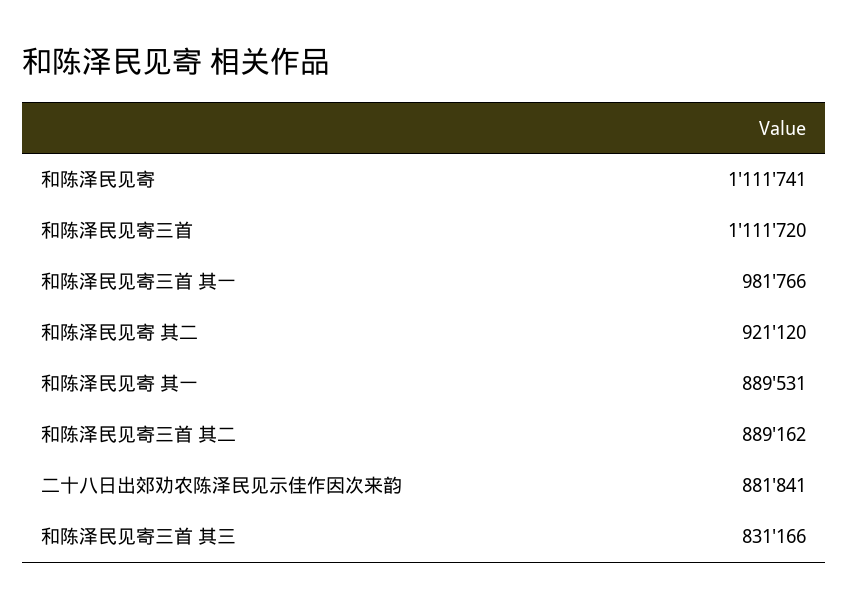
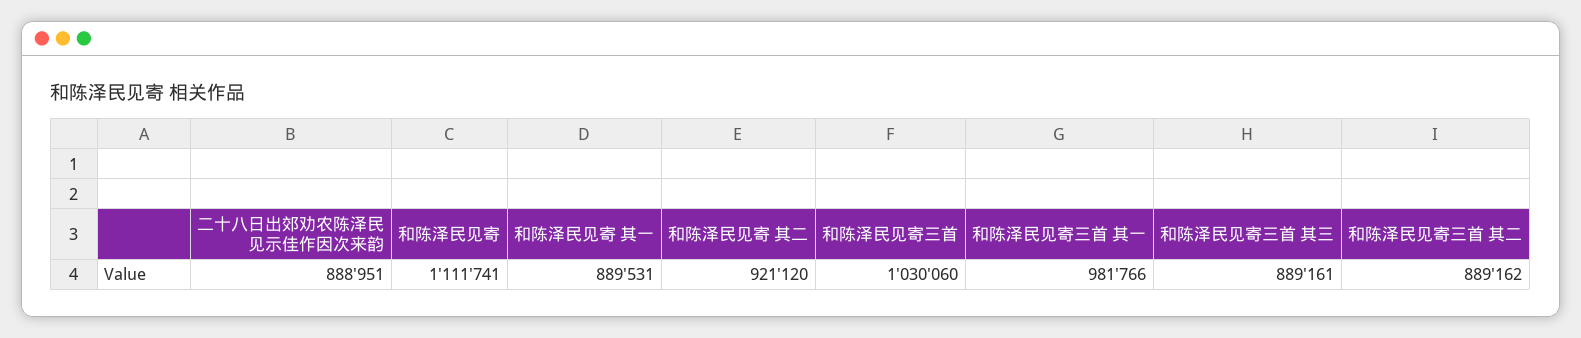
和陈泽民见寄三首: 1111720 -> 1030060
二十八日出郊劝农陈泽民见示佳作因次来韵: 881841 -> 888951
和陈泽民见寄三首 其三: 831166 -> 889161

